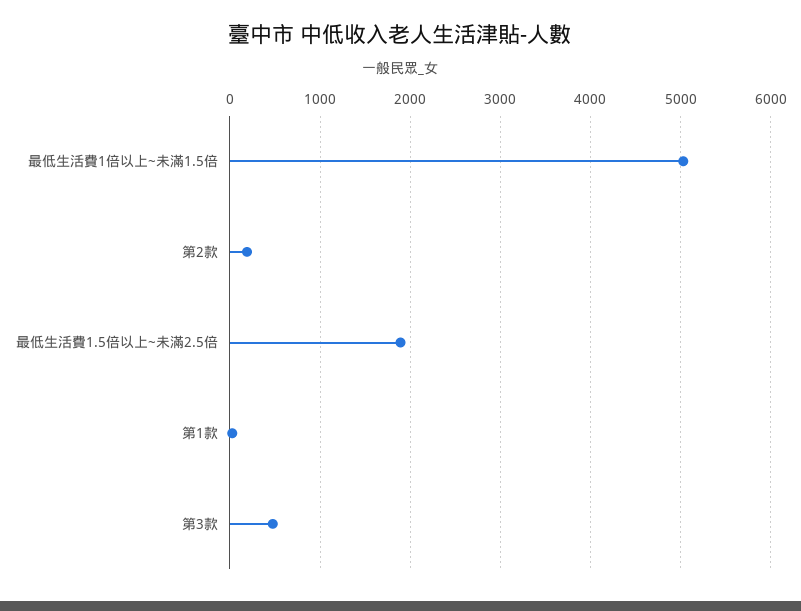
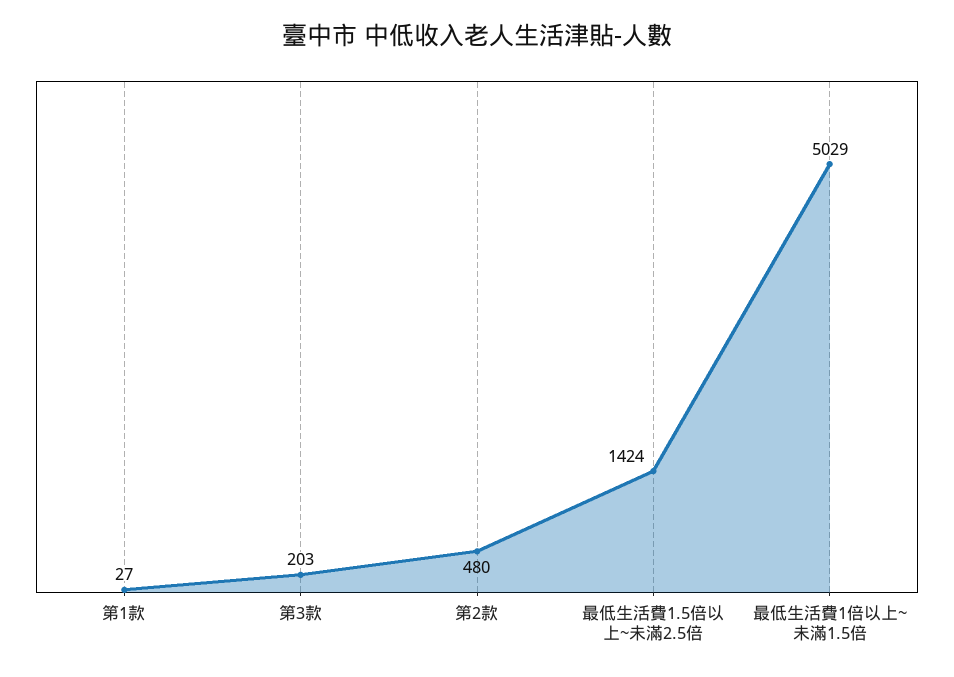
第2款: 200 -> 480
最低生活費1.5倍以上~未滿2.5倍: 1900 -> 1424
第3款: 500 -> 203

